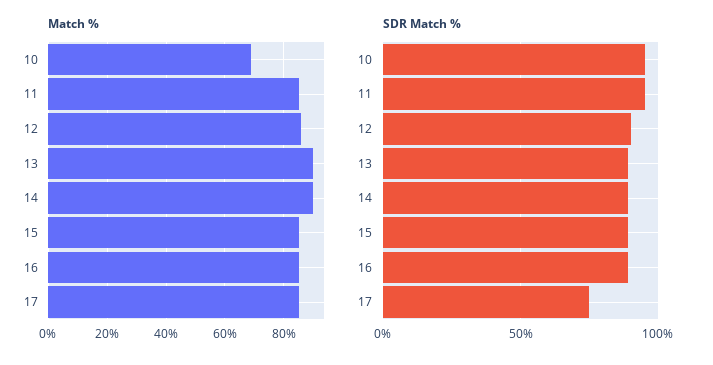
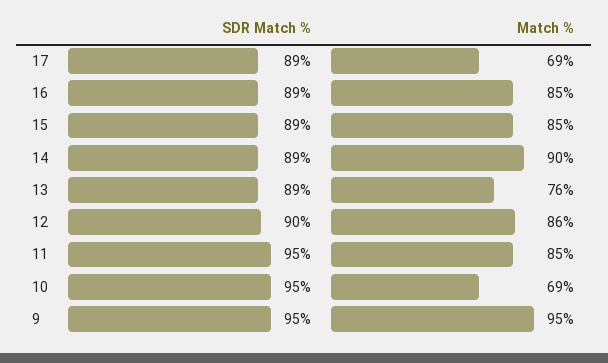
Match %, 13: 90 -> 76
Match %, 17: 85 -> 69
SDR Match %, 17: 75 -> 89
SDR Match %, 9: none -> 95
Match %, 9: none -> 95

